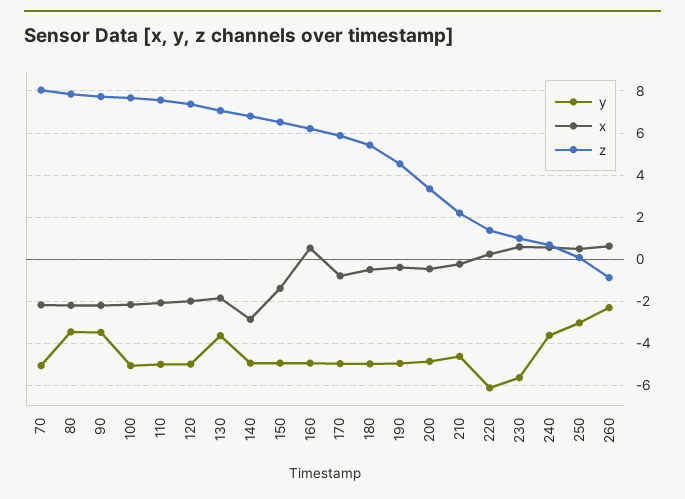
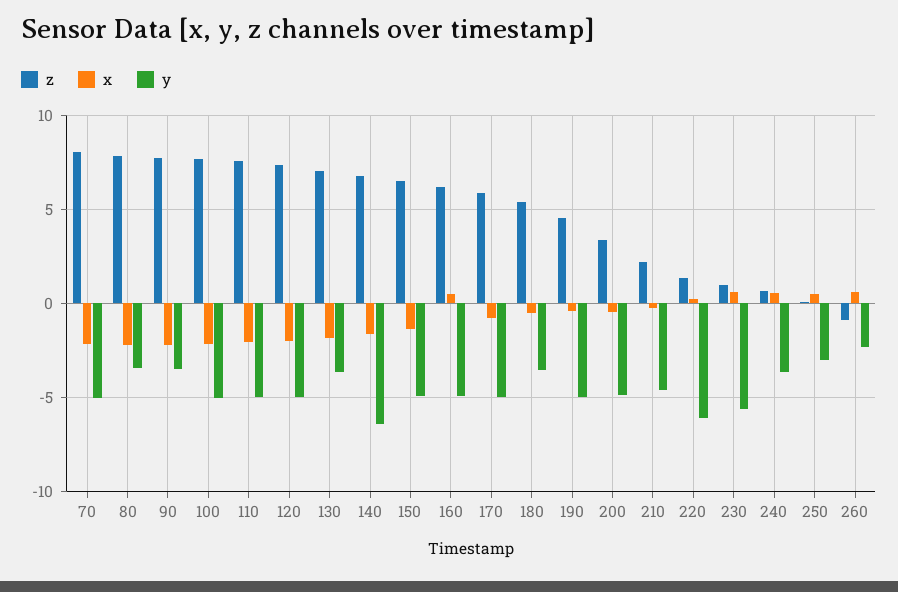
y, 140: -5 -> -6.5
x, 140: -3 -> -1.5
y, 180: -5 -> -3.5

